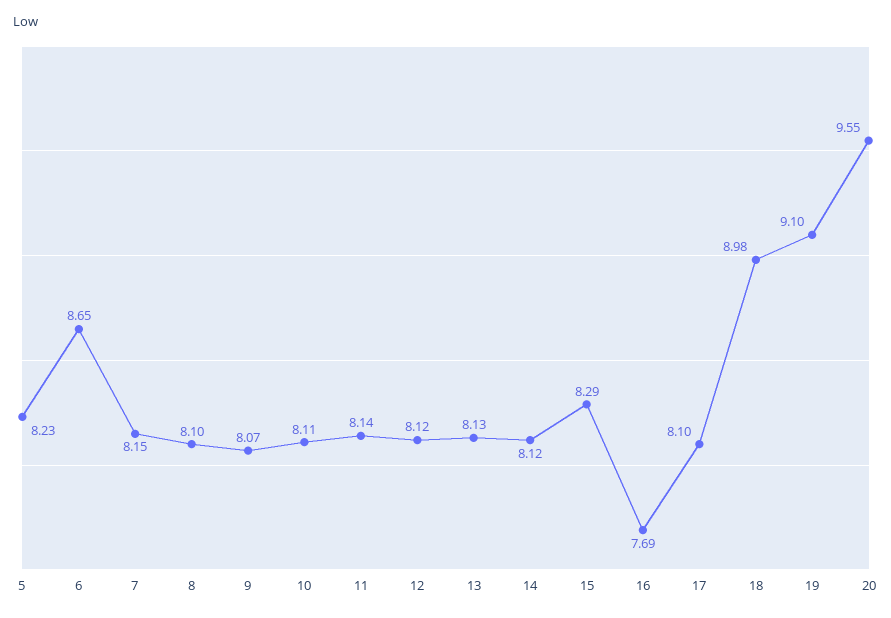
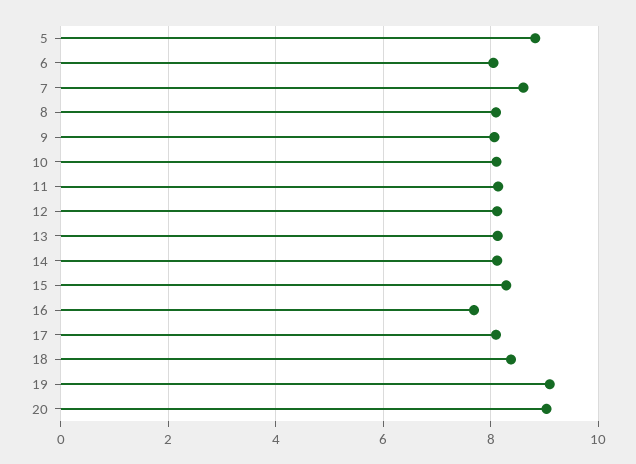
5: 8.23 -> 8.8
6: 8.65 -> 8
7: 8.15 -> 8.6
18: 8.98 -> 8.4
20: 9.55 -> 9

